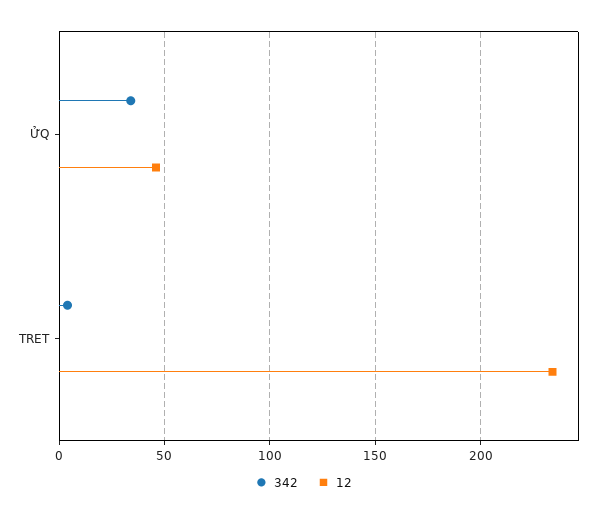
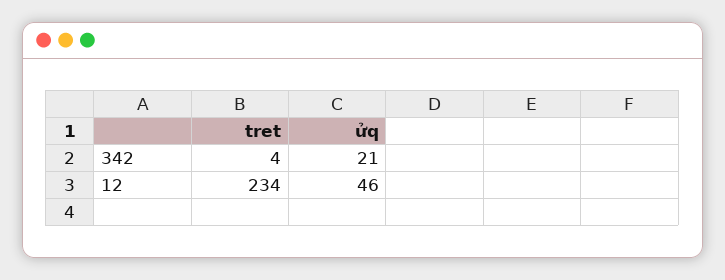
342, ỬQ: 35 -> 21

